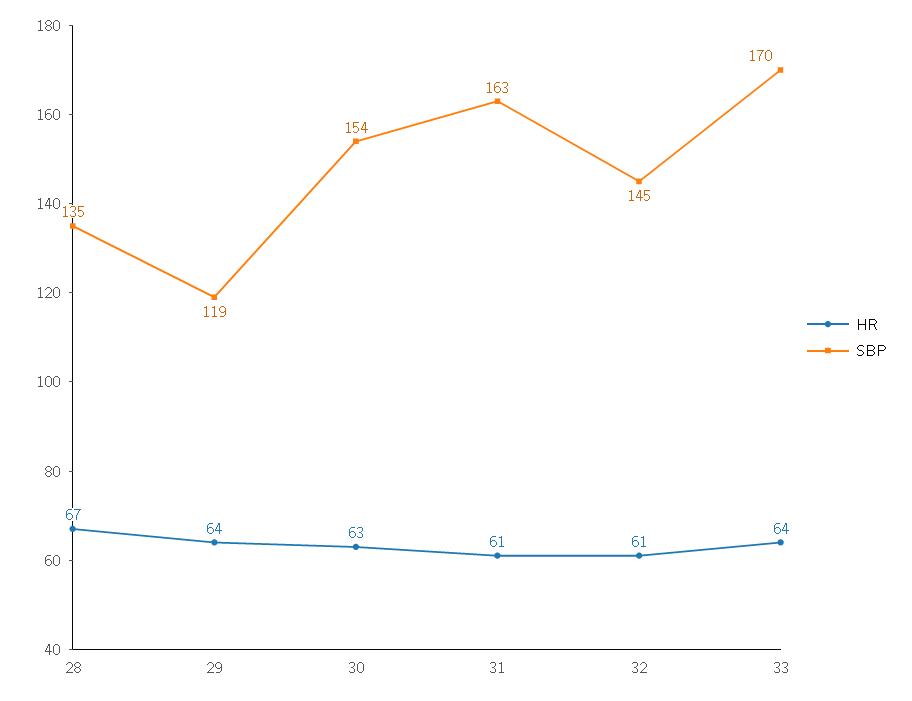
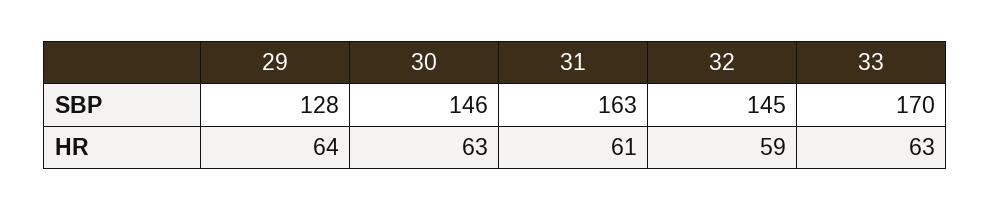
HR, 28: 67 -> none
SBP, 28: 135 -> none
SBP, 29: 119 -> 128
SBP, 30: 154 -> 146
HR, 32: 61 -> 59
HR, 33: 64 -> 63

